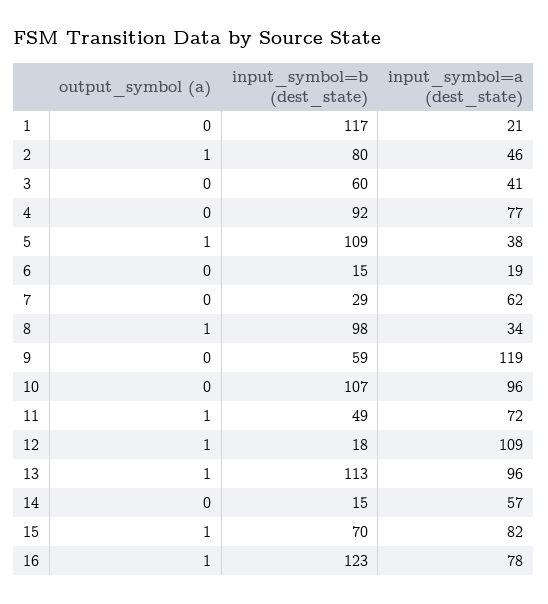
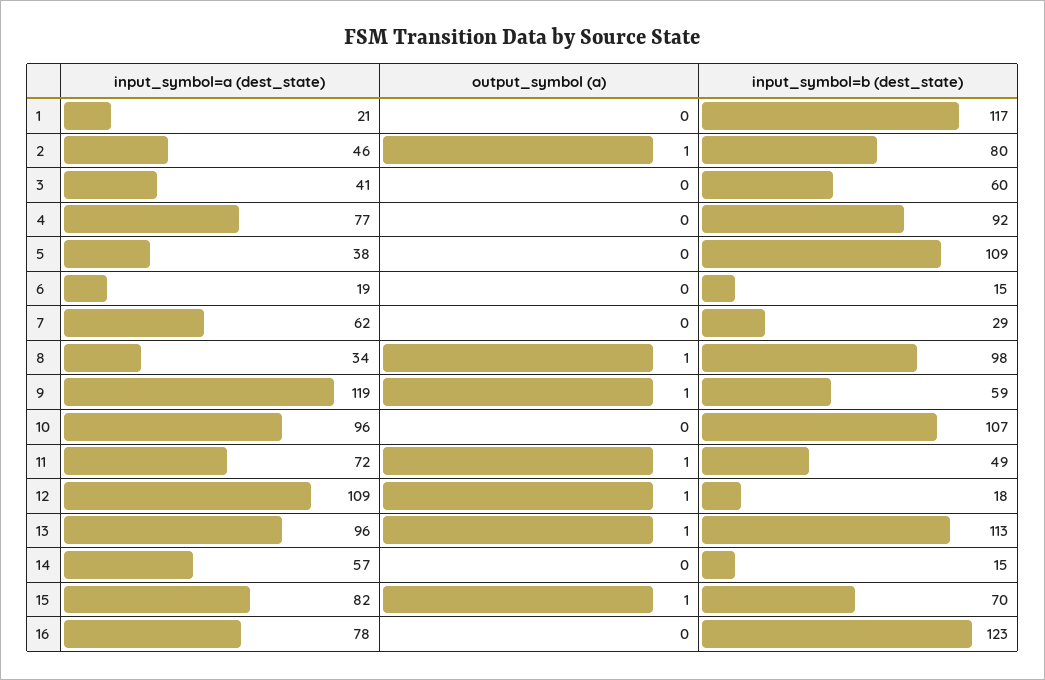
output_symbol (a), 5: 1 -> 0
output_symbol (a), 9: 0 -> 1
output_symbol (a), 16: 1 -> 0

